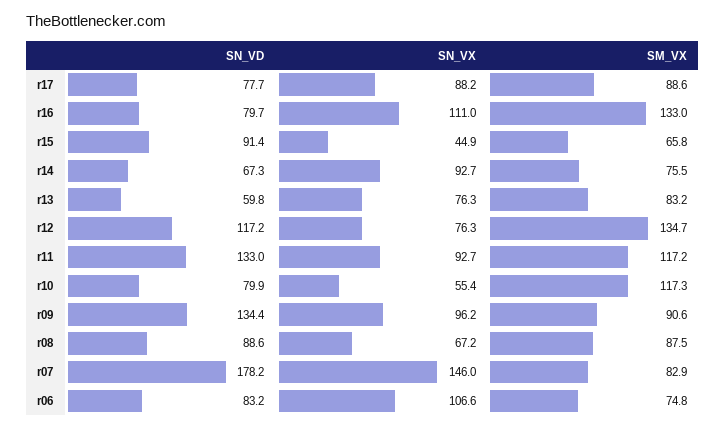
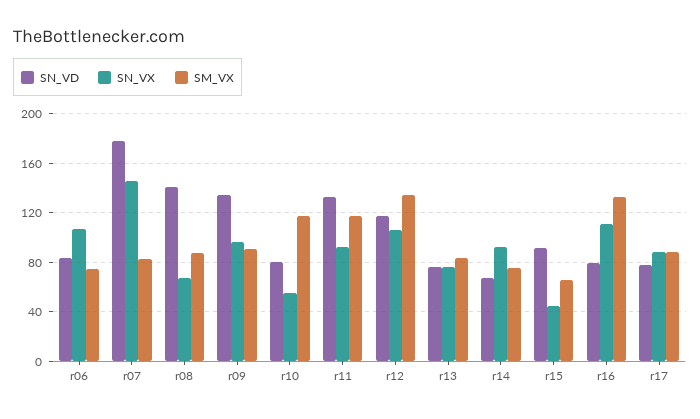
SN_VD, r13: 59.8 -> 75
SN_VX, r12: 76.3 -> 105
SN_VD, r08: 88.6 -> 140

